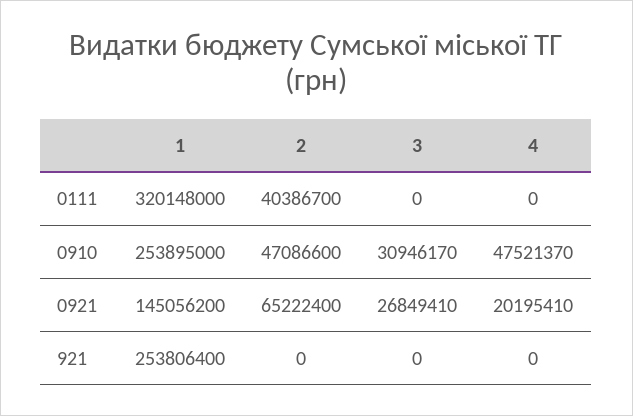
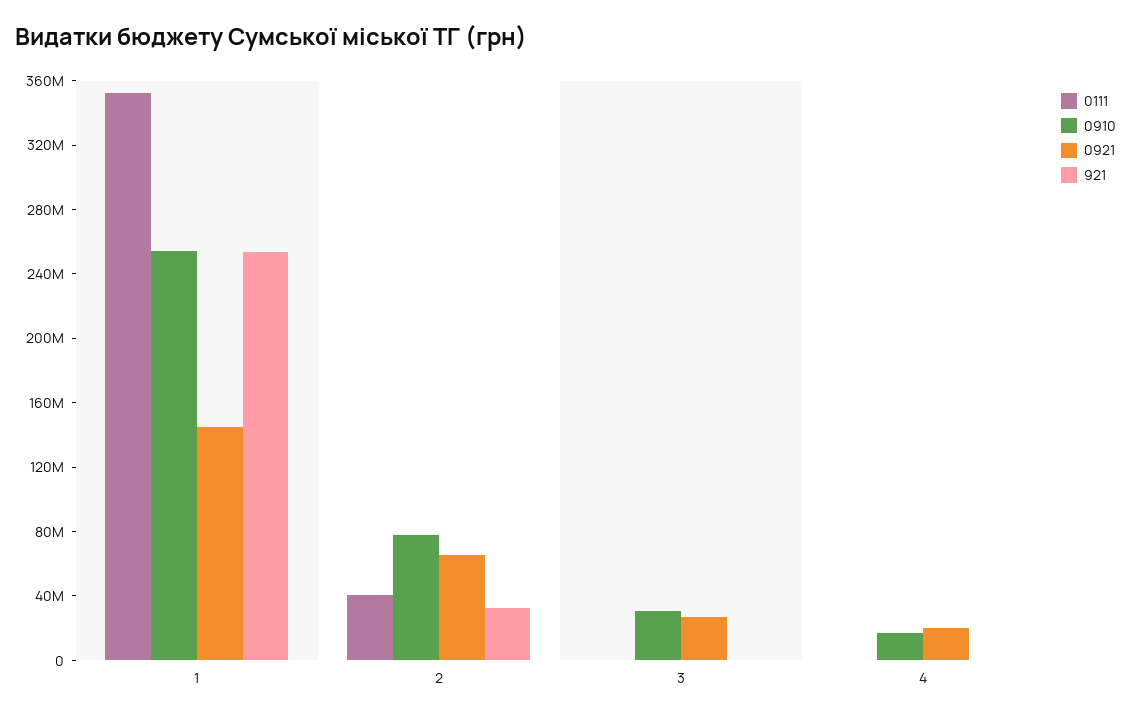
0111, 1: 320148000 -> 350000000
0910, 2: 47086600 -> 80000000
0910, 4: 47521370 -> 20000000
921, 2: 0 -> 30000000

